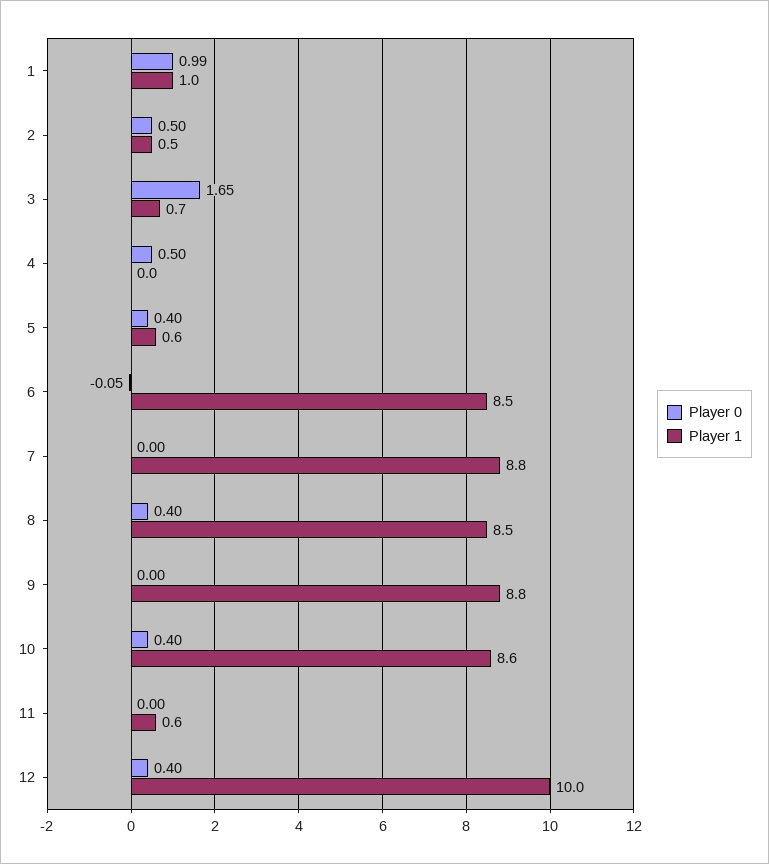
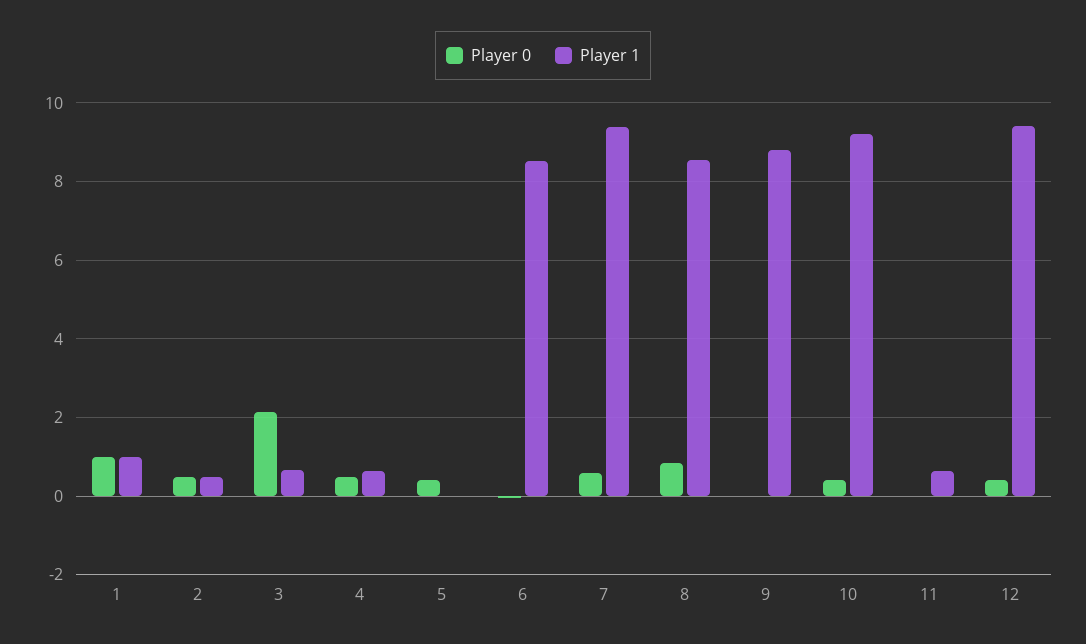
Player 0, 3: 1.65 -> 2.2
Player 1, 4: 0 -> 0.6
Player 1, 5: 0.6 -> 0
Player 0, 7: 0 -> 0.6
Player 1, 7: 8.8 -> 9.4
Player 0, 8: 0.4 -> 0.8
Player 1, 10: 8.6 -> 9.2
Player 1, 12: 10 -> 9.4

